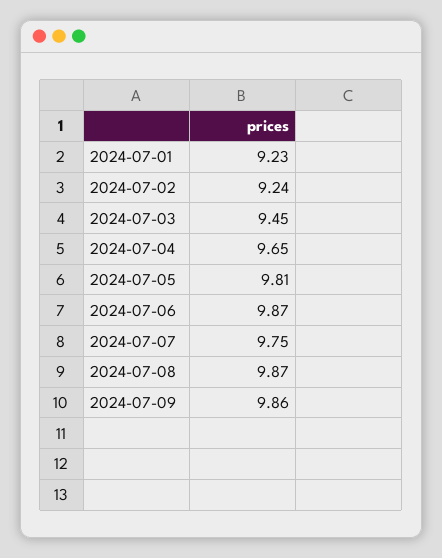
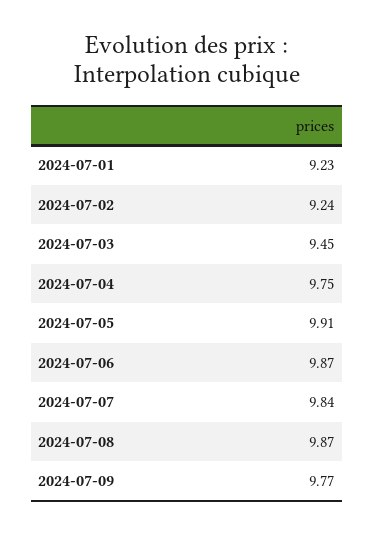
2024-07-04: 9.65 -> 9.75
2024-07-05: 9.81 -> 9.91
2024-07-07: 9.75 -> 9.84
2024-07-09: 9.86 -> 9.77

